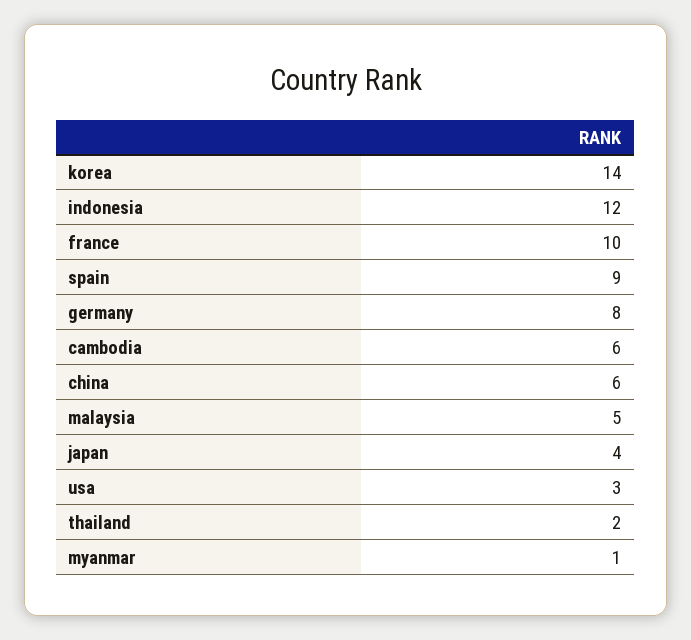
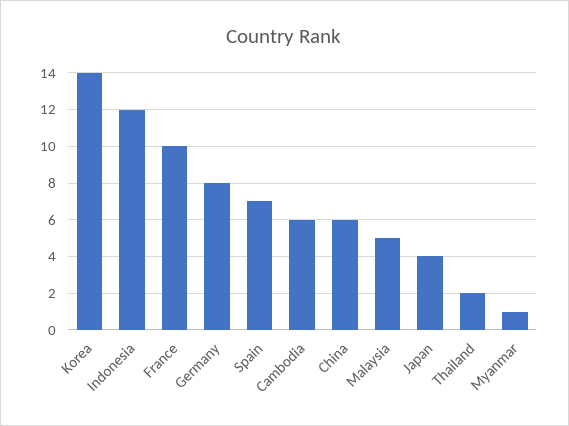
spain: 9 -> 7
usa: 3 -> none

